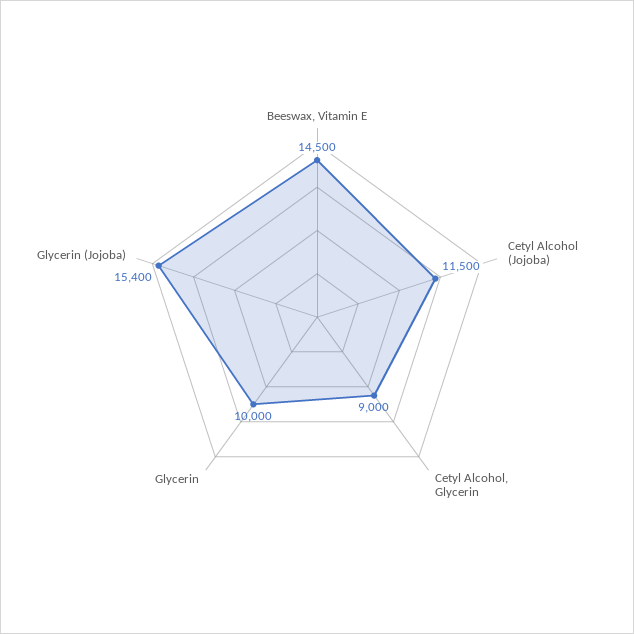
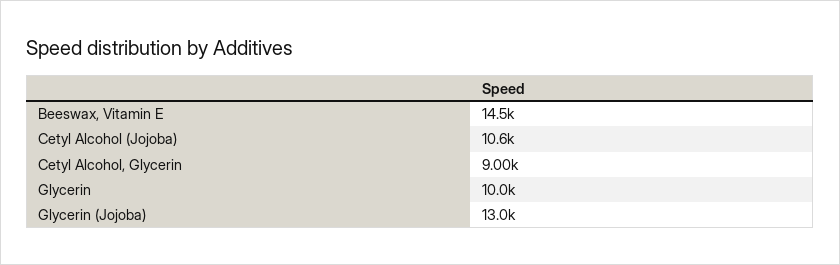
Cetyl Alcohol (Jojoba): 11500 -> 10600
Glycerin (Jojoba): 15400 -> 13000

